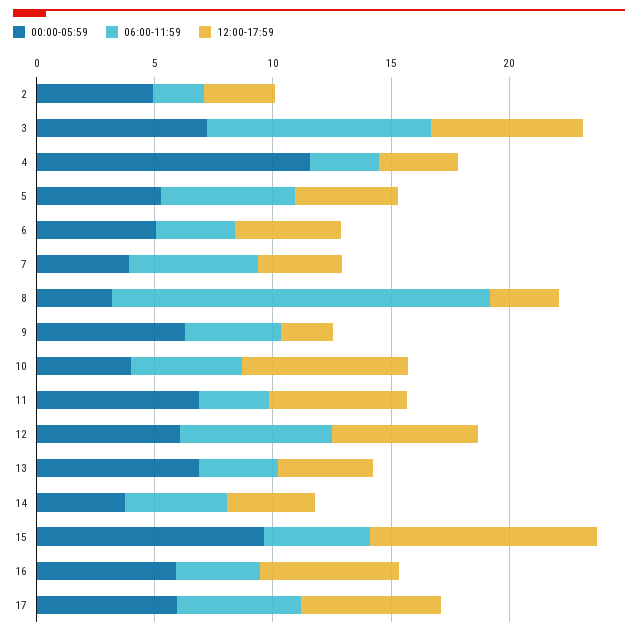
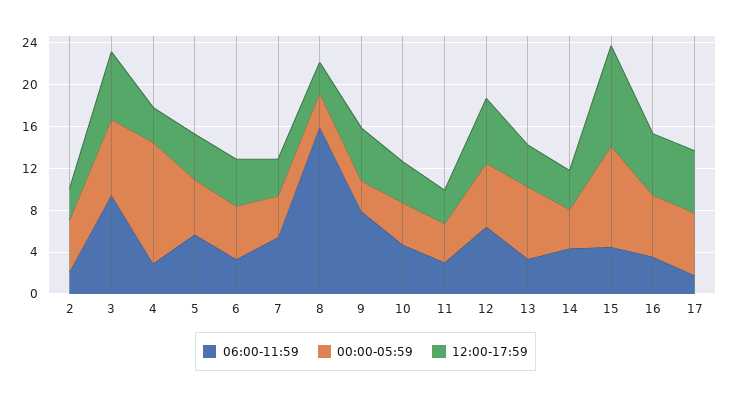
00:00-05:59, 9: 6 -> 3
06:00-11:59, 9: 4 -> 8
12:00-17:59, 9: 2 -> 5
12:00-17:59, 10: 7 -> 4
00:00-05:59, 11: 7 -> 4
12:00-17:59, 11: 6 -> 3
06:00-11:59, 17: 5 -> 2

